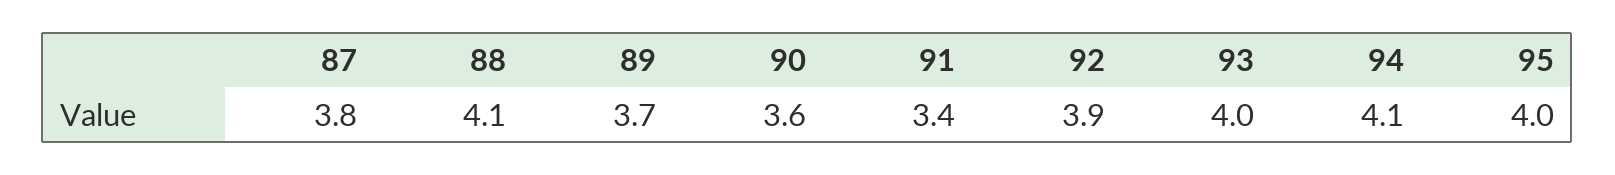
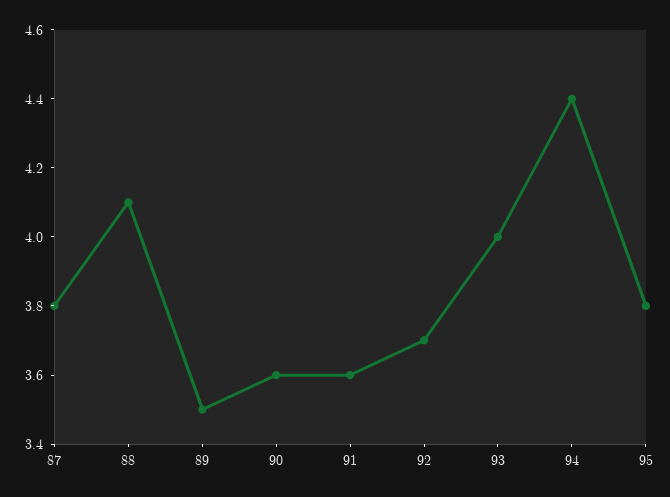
89: 3.7 -> 3.5
91: 3.4 -> 3.6
92: 3.9 -> 3.7
94: 4.1 -> 4.4
95: 4 -> 3.8

